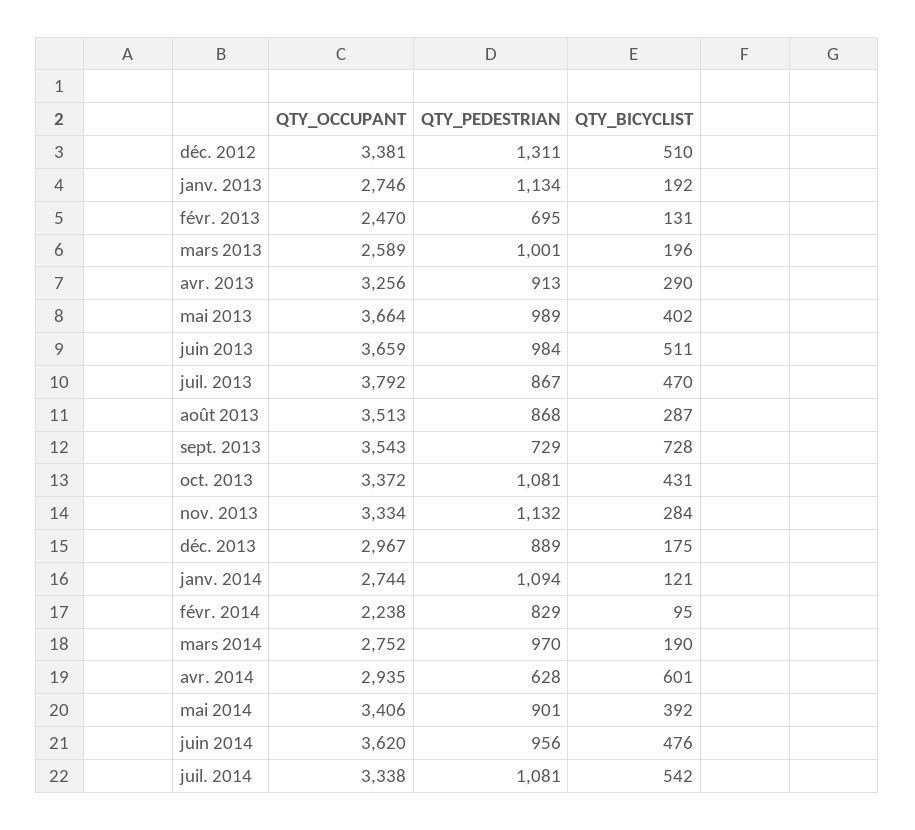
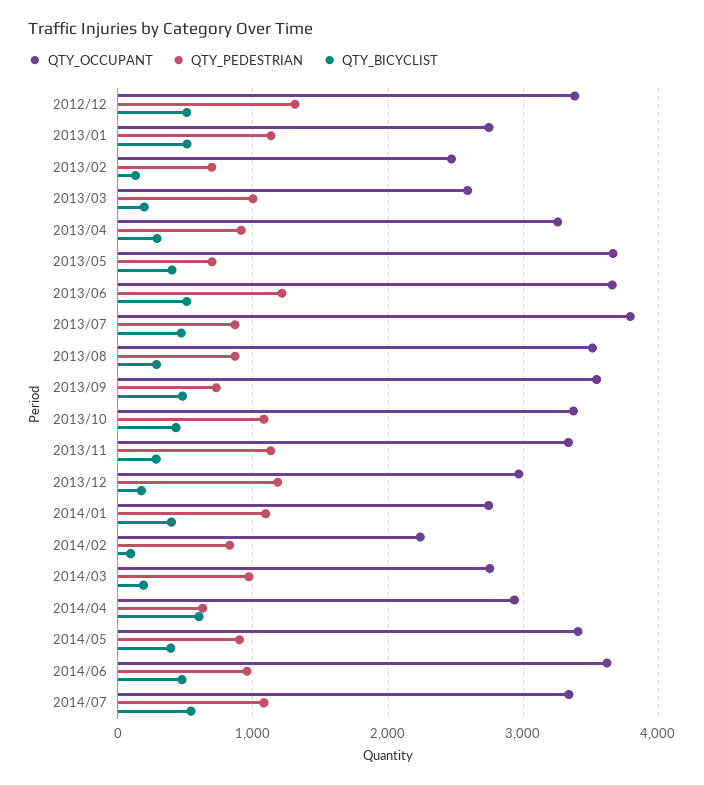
QTY_BICYCLIST, janv. 2013: 192 -> 500
QTY_PEDESTRIAN, mai 2013: 989 -> 700
QTY_PEDESTRIAN, juin 2013: 984 -> 1200
QTY_BICYCLIST, sept. 2013: 728 -> 500
QTY_PEDESTRIAN, déc. 2013: 889 -> 1200
QTY_BICYCLIST, janv. 2014: 121 -> 400

